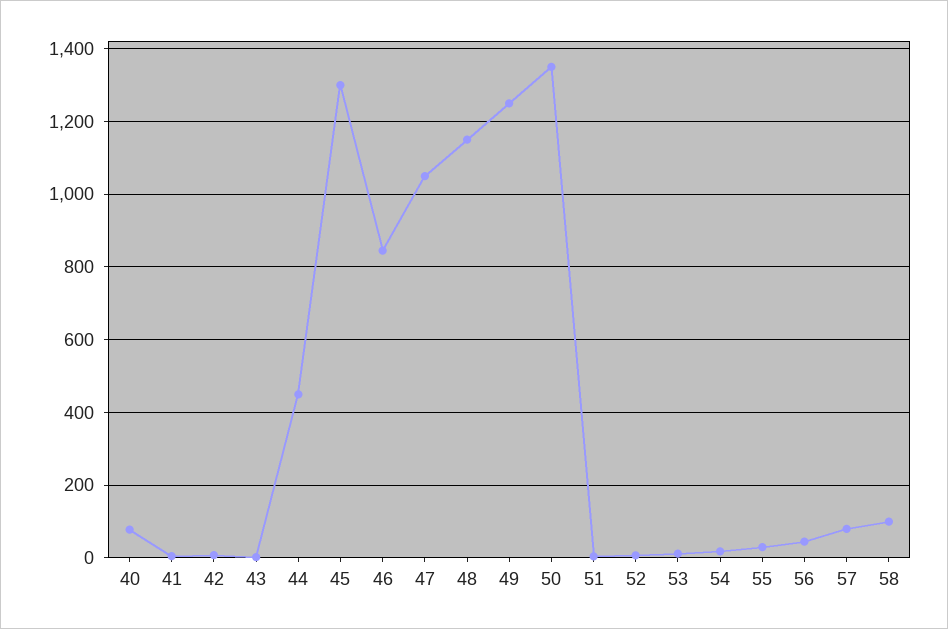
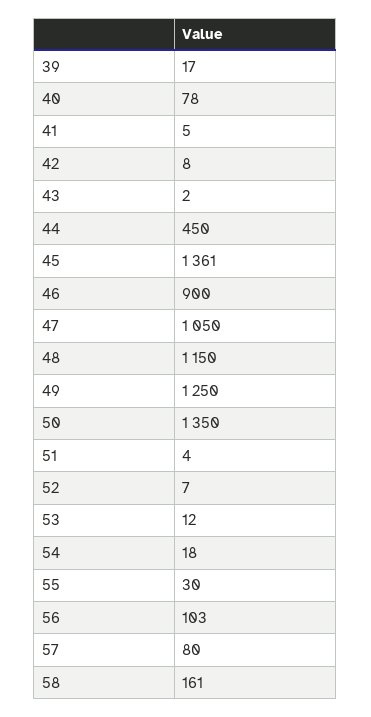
45: 1300 -> 1361
46: 840 -> 900
56: 40 -> 103
58: 100 -> 161
39: none -> 17

